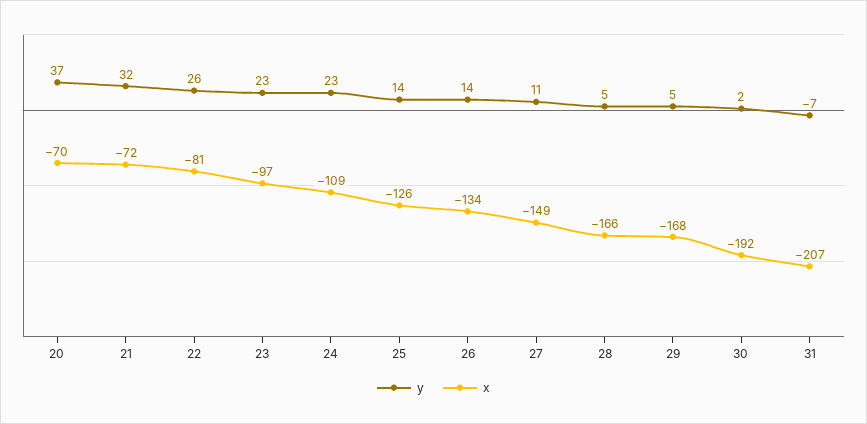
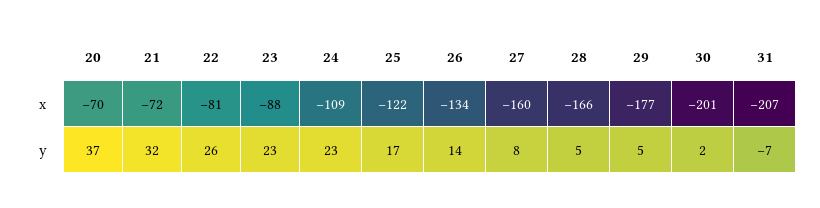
x, 23: -97 -> -88
y, 25: 14 -> 17
x, 25: -126 -> -122
y, 27: 11 -> 8
x, 27: -149 -> -160
x, 29: -168 -> -177
x, 30: -192 -> -201

